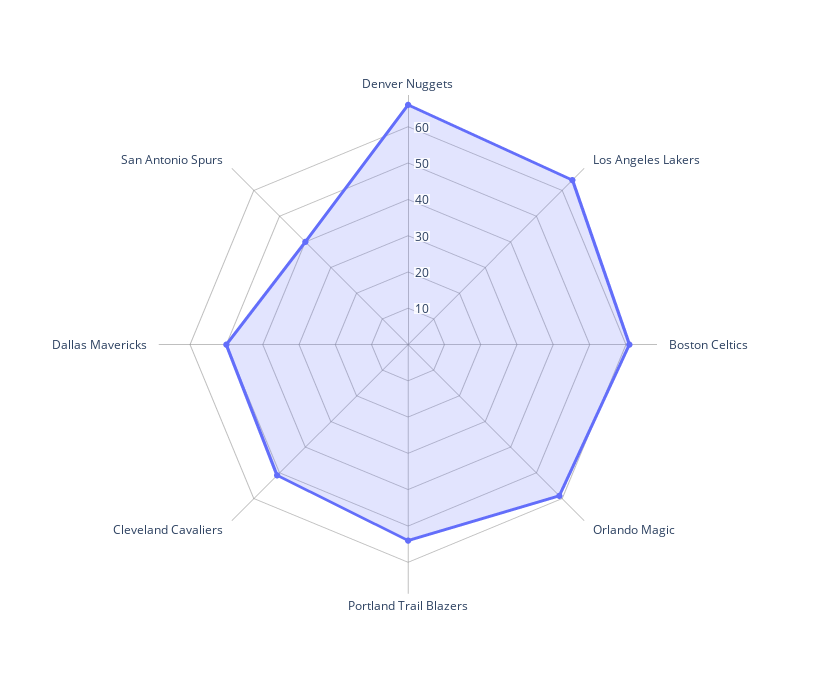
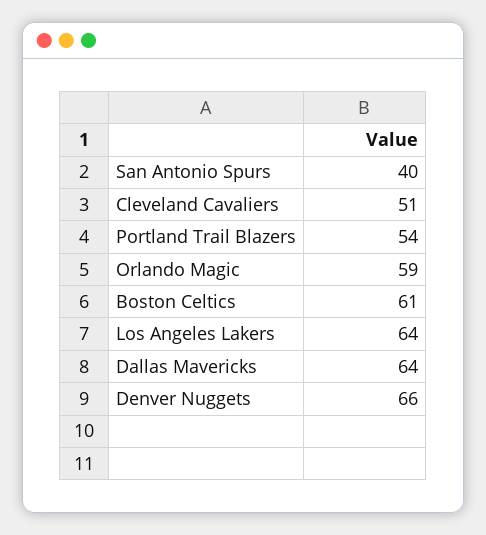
Dallas Mavericks: 50 -> 64

